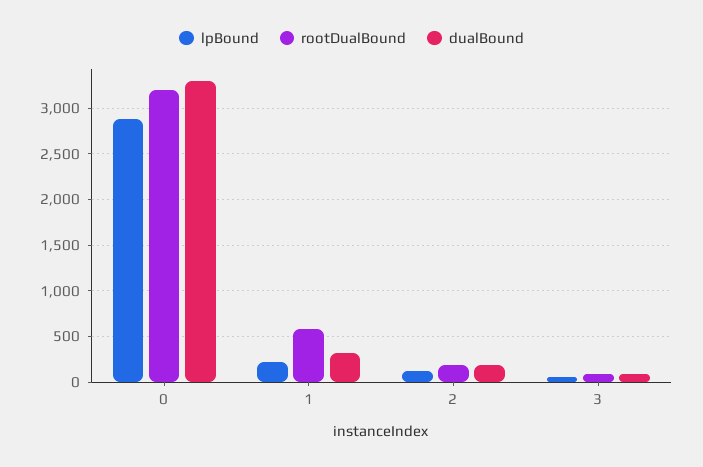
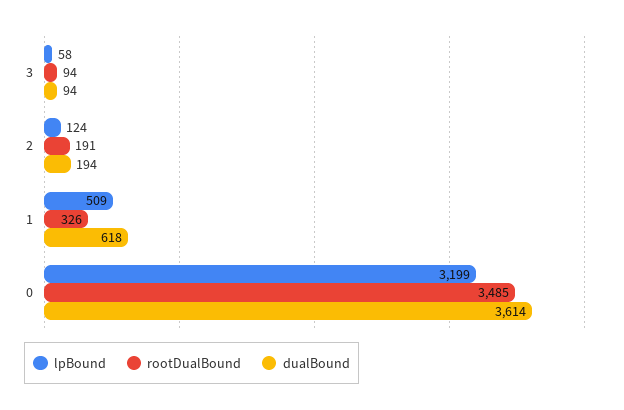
lpBound, 0: 2900 -> 3199
rootDualBound, 0: 3200 -> 3485
dualBound, 0: 3300 -> 3614
lpBound, 1: 200 -> 509
rootDualBound, 1: 600 -> 326
dualBound, 1: 300 -> 618

